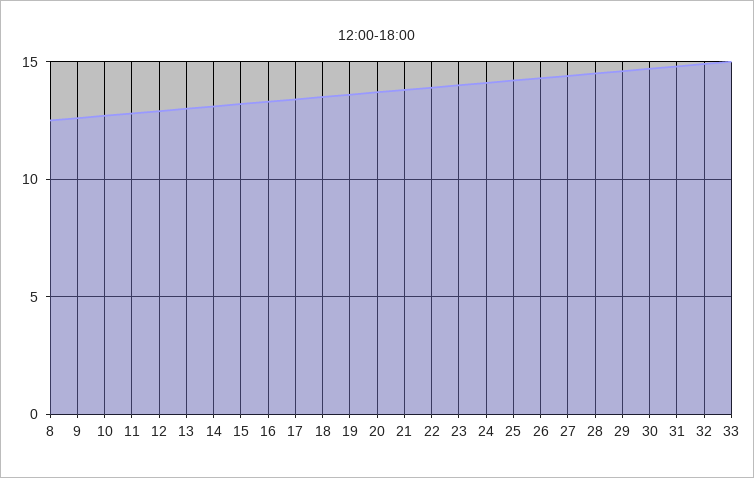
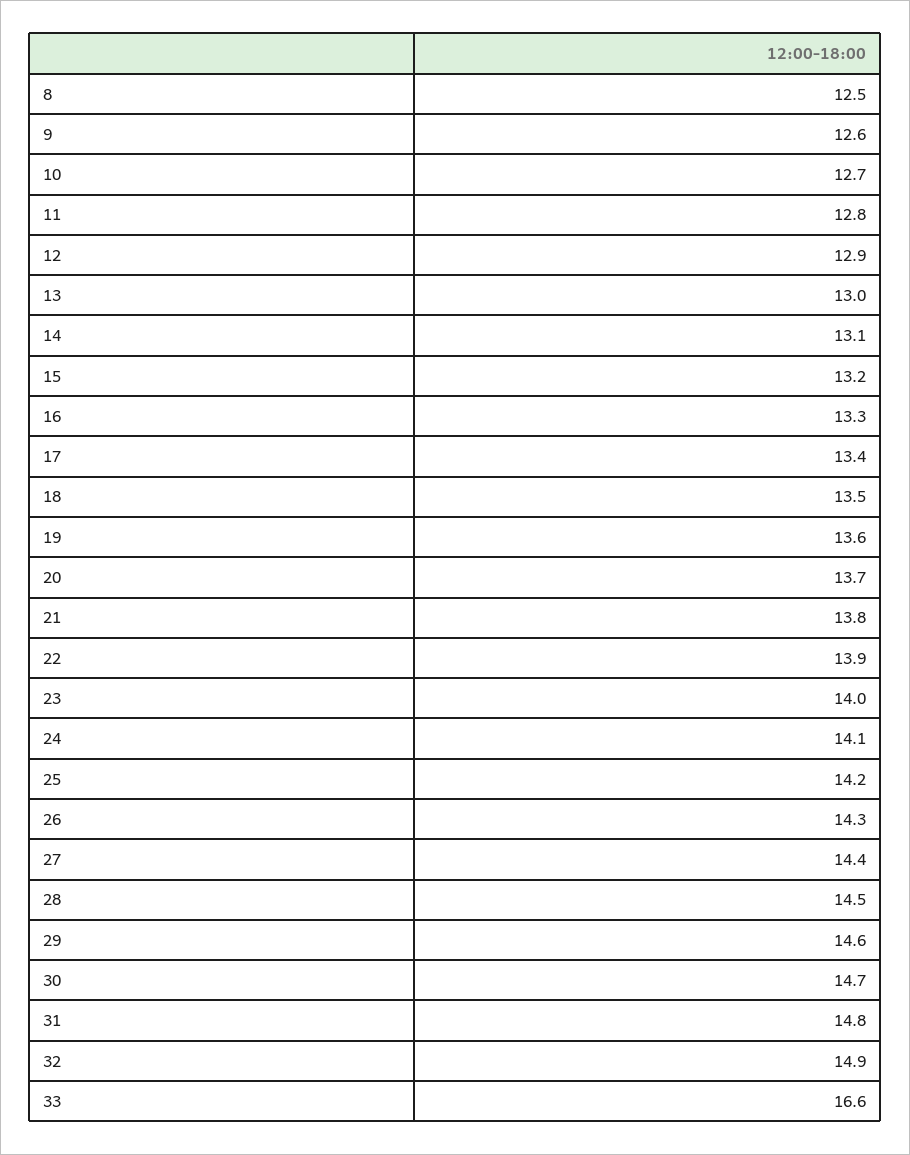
33: 15 -> 16.6

